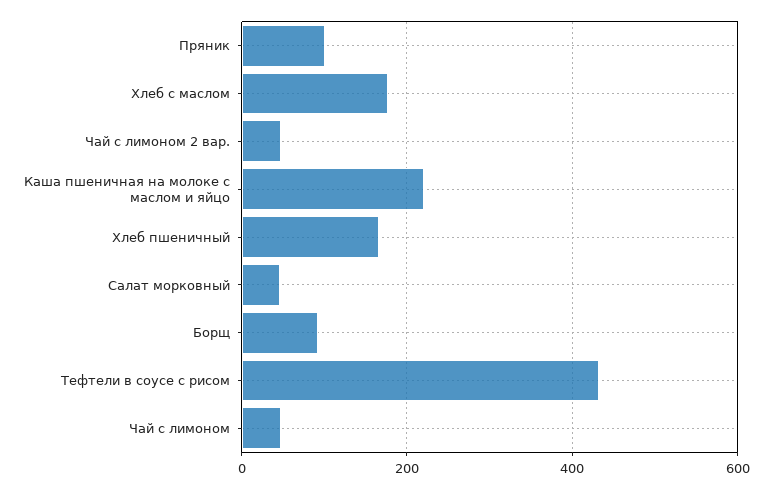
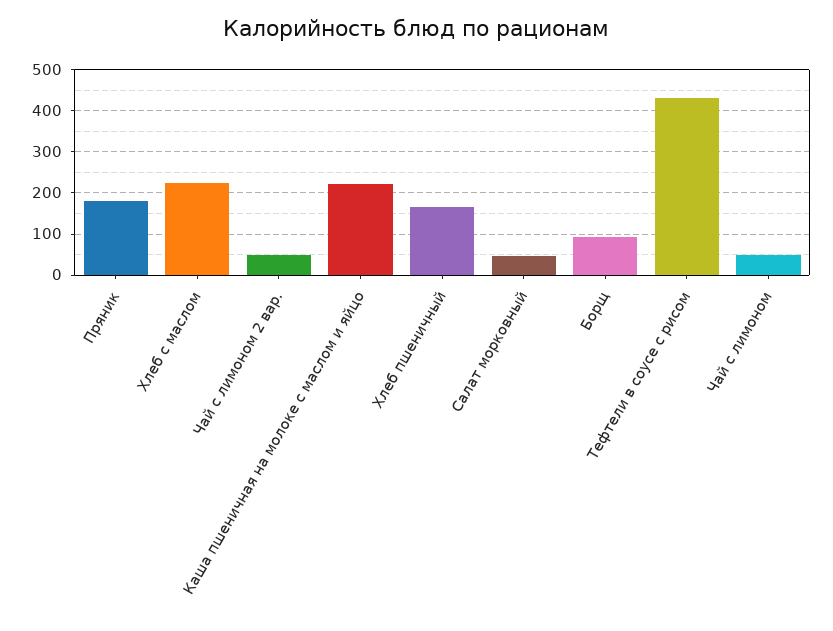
Пряник: 100 -> 180
Хлеб с маслом: 180 -> 220

